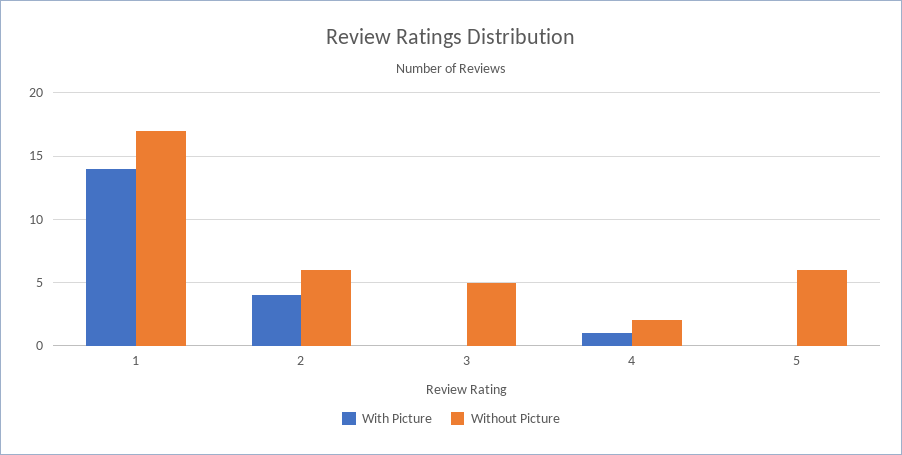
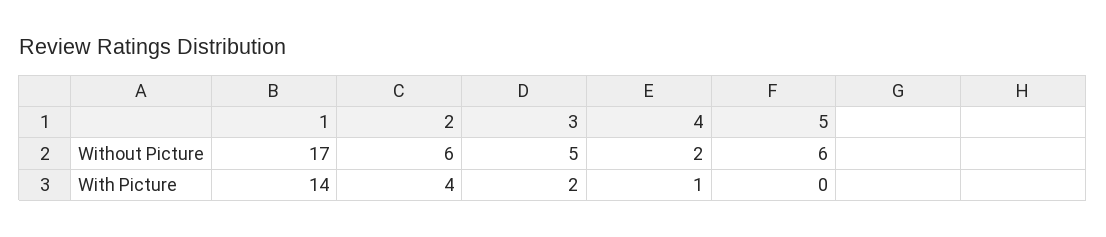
With Picture, 3: 0 -> 2

